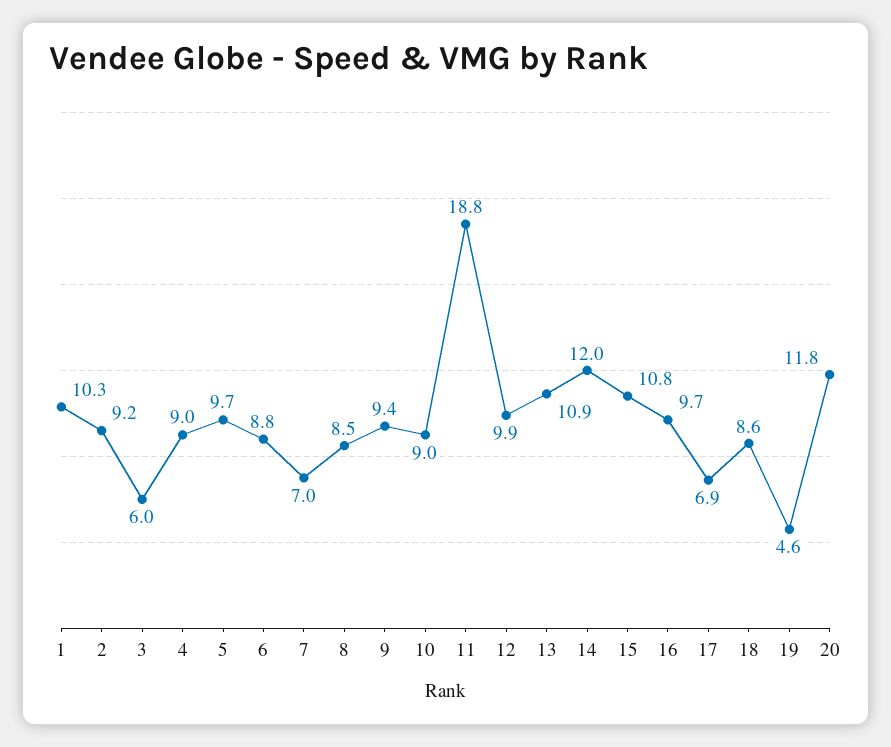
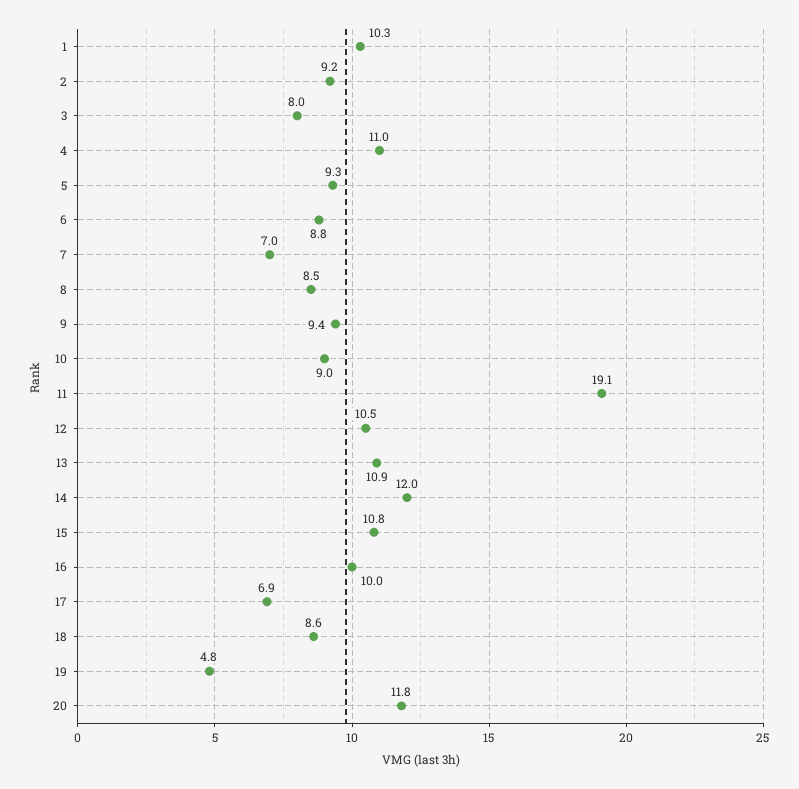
3: 6 -> 8
4: 9 -> 11
5: 9.7 -> 9.3
11: 18.8 -> 19.1
12: 9.9 -> 10.5
16: 9.7 -> 10
19: 4.6 -> 4.8

